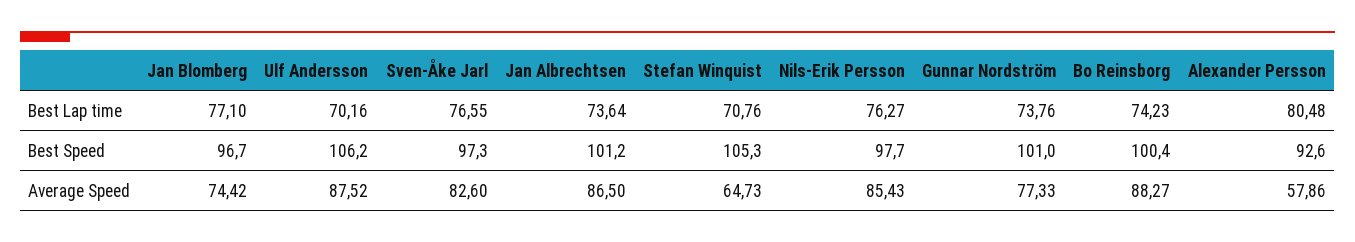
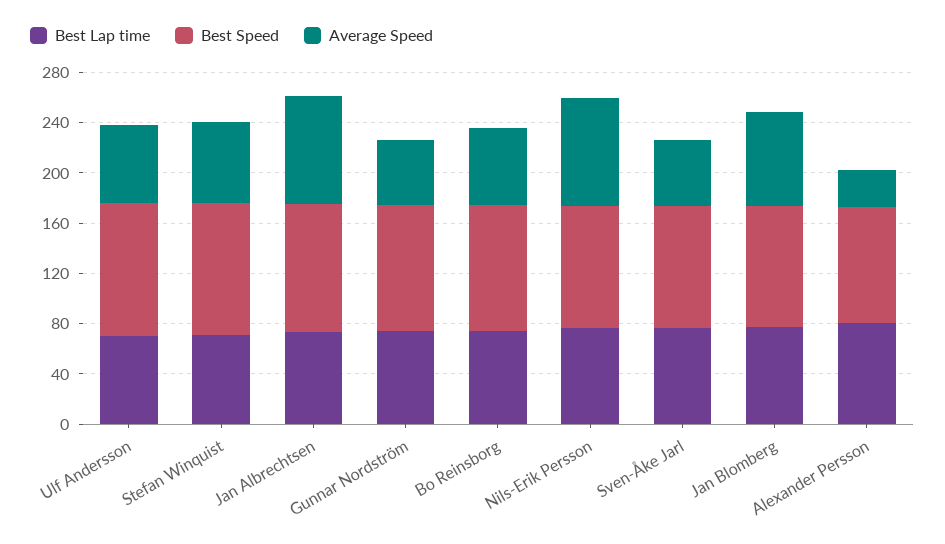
Average Speed, Ulf Andersson: 87.52 -> 60
Average Speed, Sven-Åke Jarl: 82.6 -> 50
Average Speed, Gunnar Nordström: 77.33 -> 50
Average Speed, Bo Reinsborg: 88.27 -> 60
Average Speed, Alexander Persson: 57.86 -> 30

